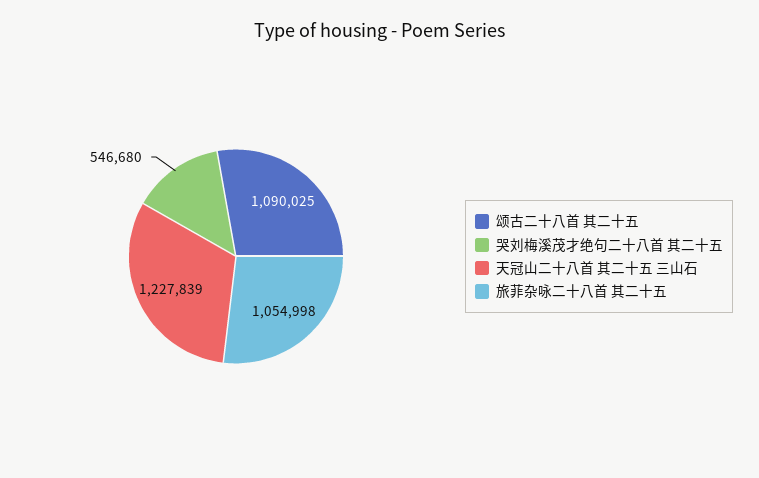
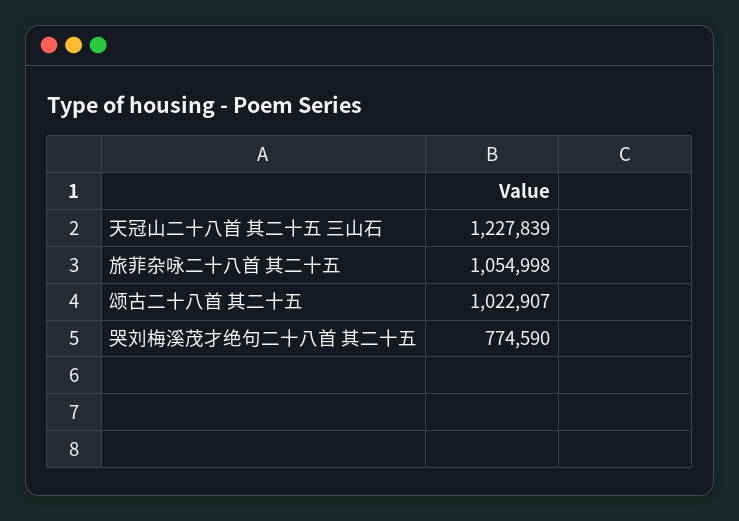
颂古二十八首 其二十五: 1090025 -> 1022907
哭刘梅溪茂才绝句二十八首 其二十五: 546680 -> 774590

